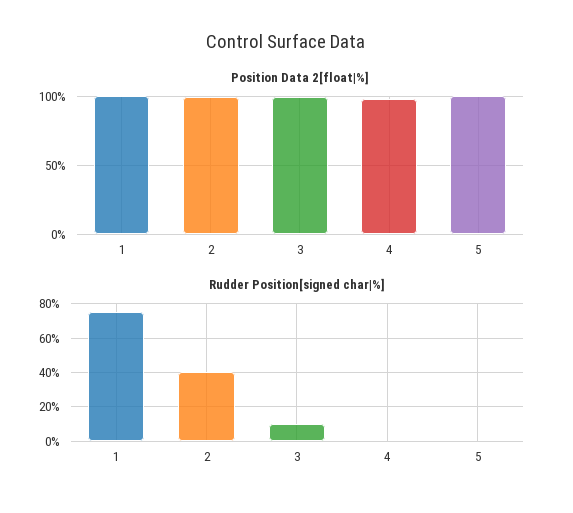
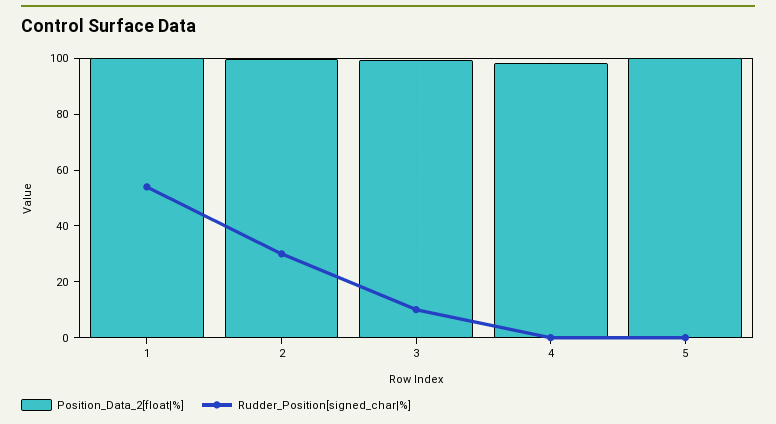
Rudder Position[signed char|%], 1: 75 -> 55
Rudder Position[signed char|%], 2: 40 -> 30

